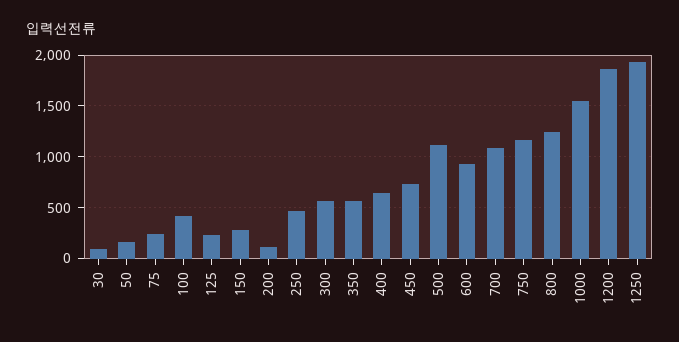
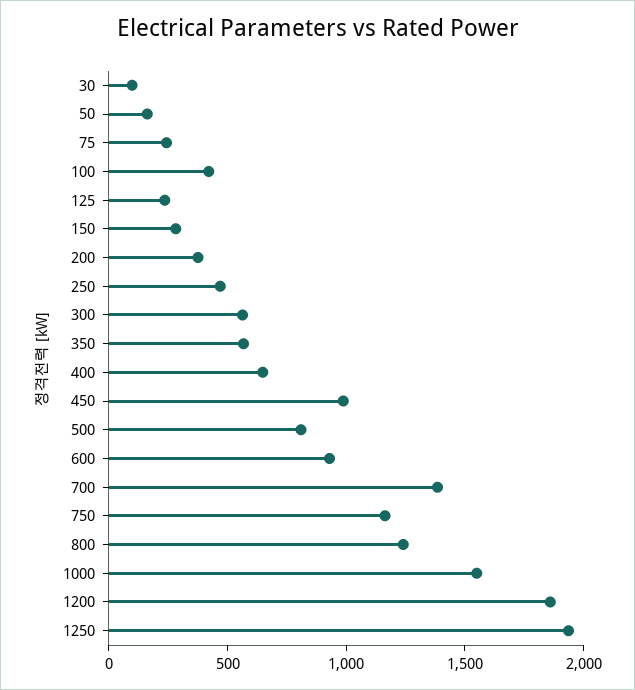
200: 100 -> 400
450: 700 -> 1000
500: 1100 -> 800
700: 1100 -> 1400

